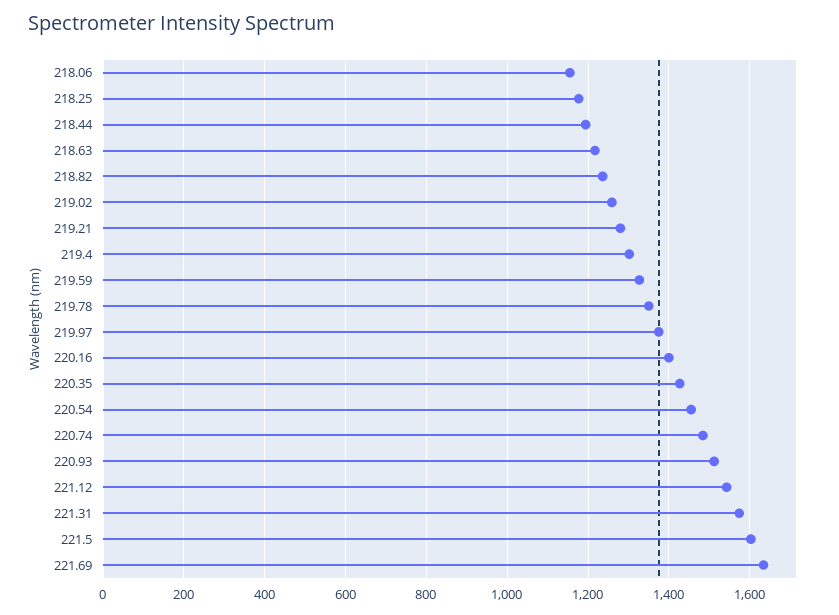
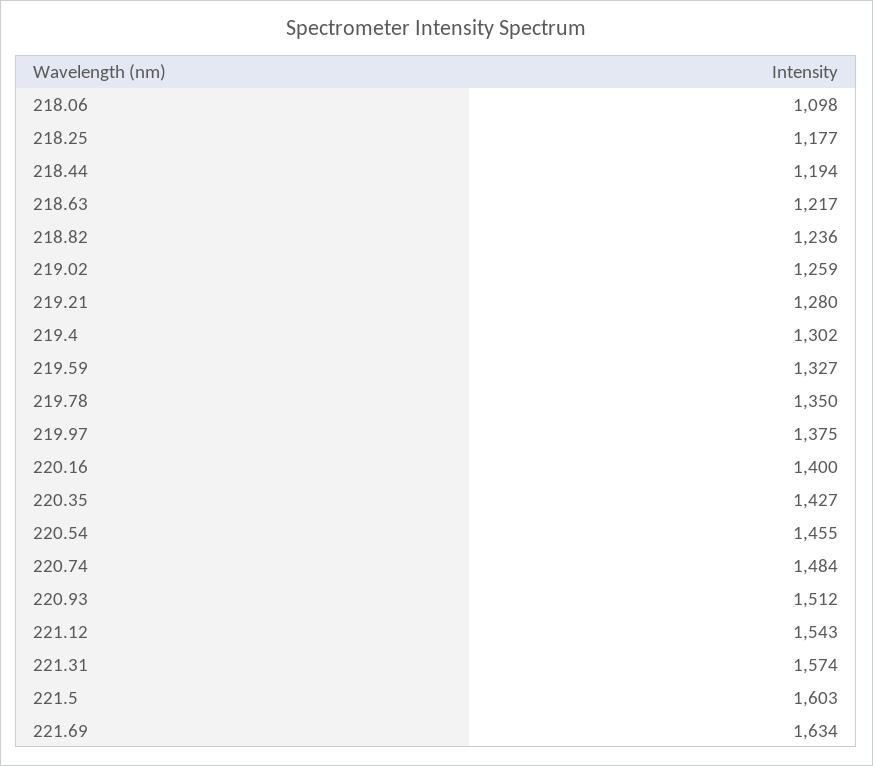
218.06: 1160 -> 1098

